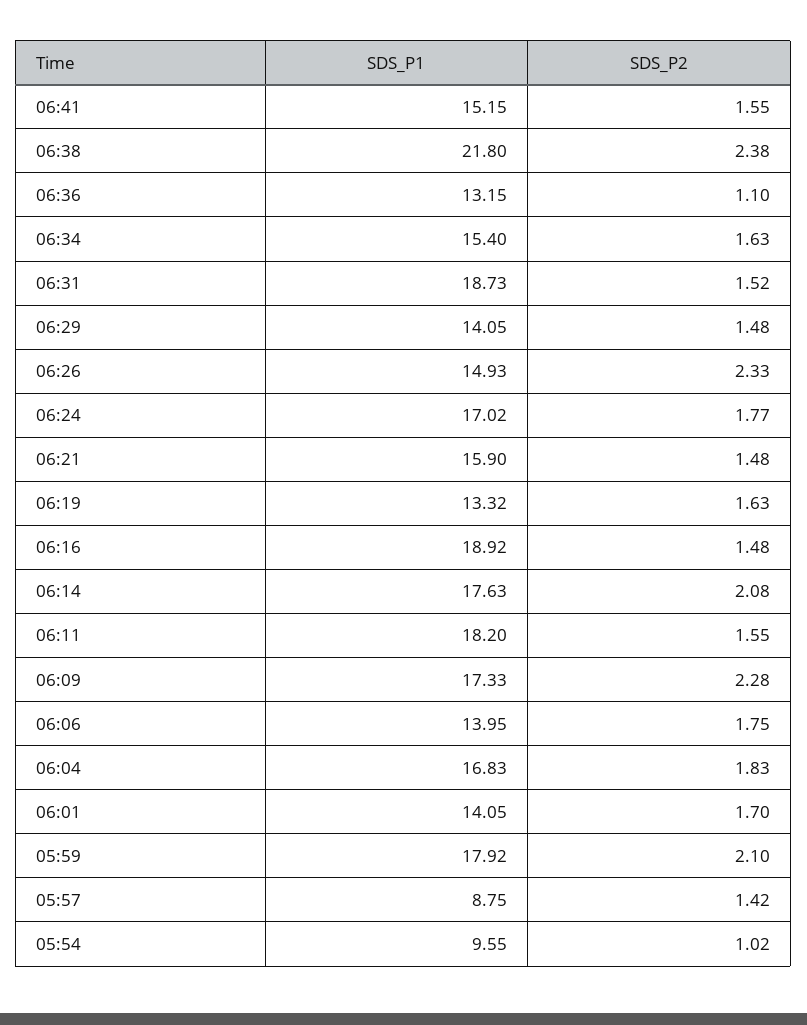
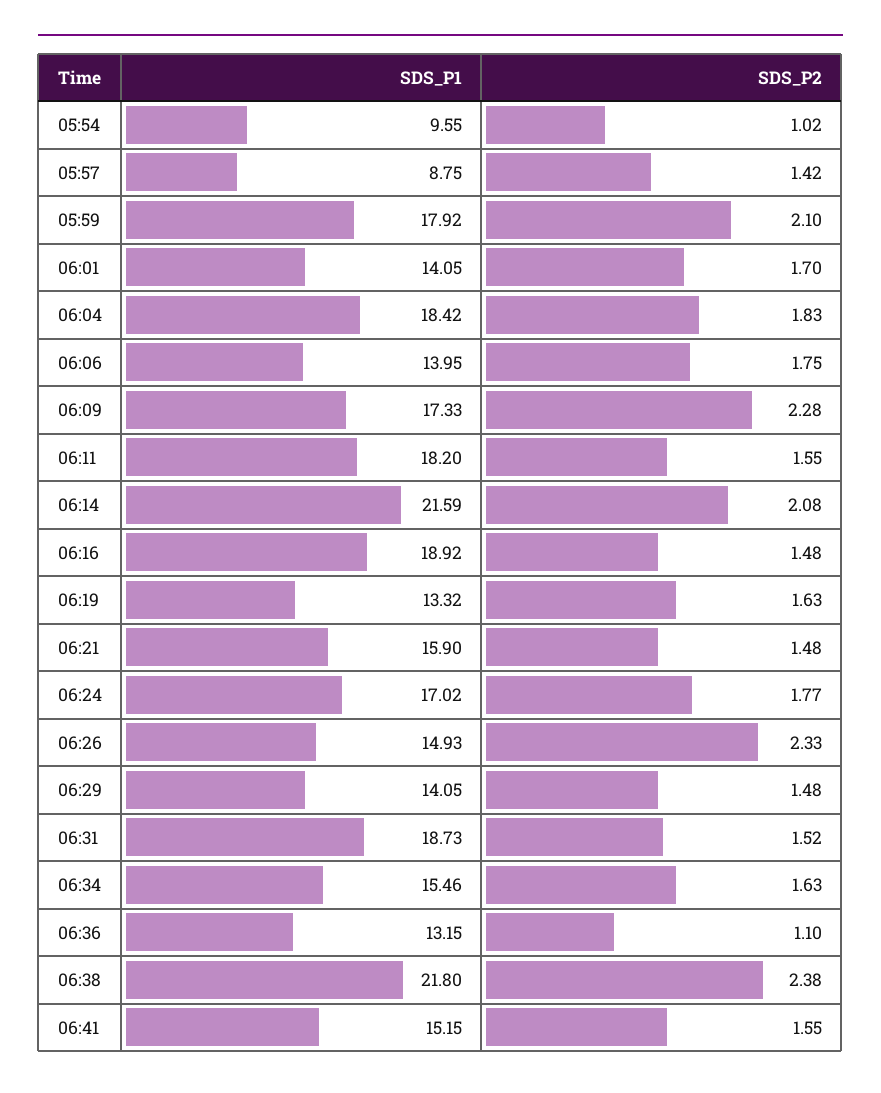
SDS_P1, 06:34: 15.4 -> 15.46
SDS_P1, 06:14: 17.63 -> 21.59
SDS_P1, 06:04: 16.83 -> 18.42

